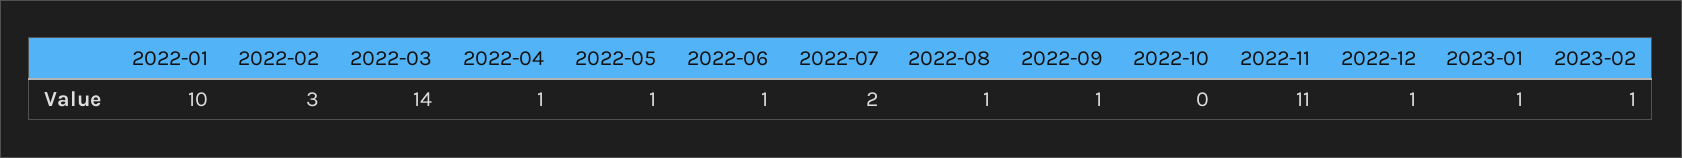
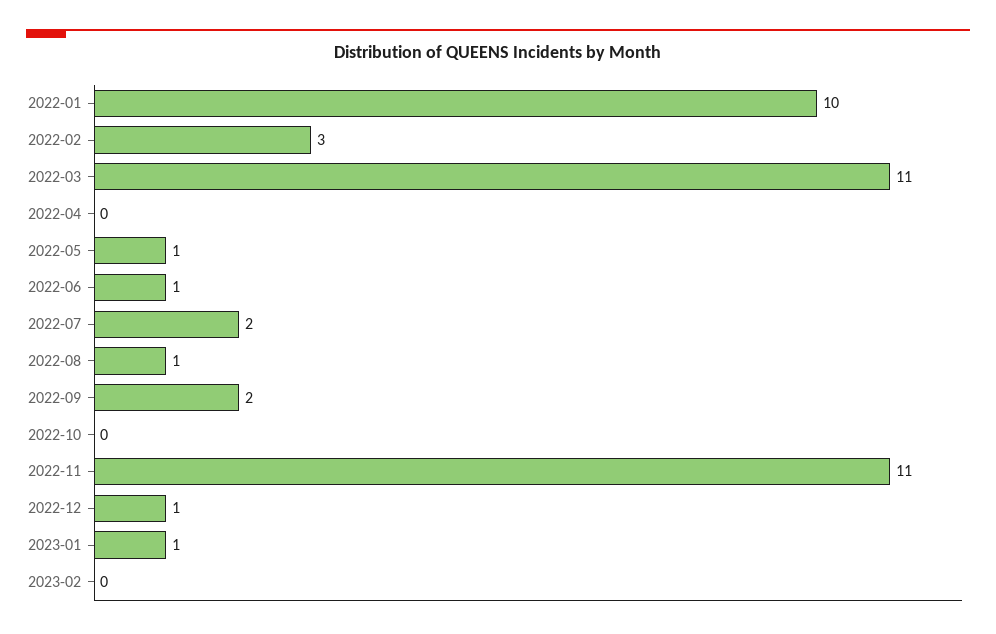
2022-03: 14 -> 11
2022-04: 1 -> 0
2022-09: 1 -> 2
2023-02: 1 -> 0

